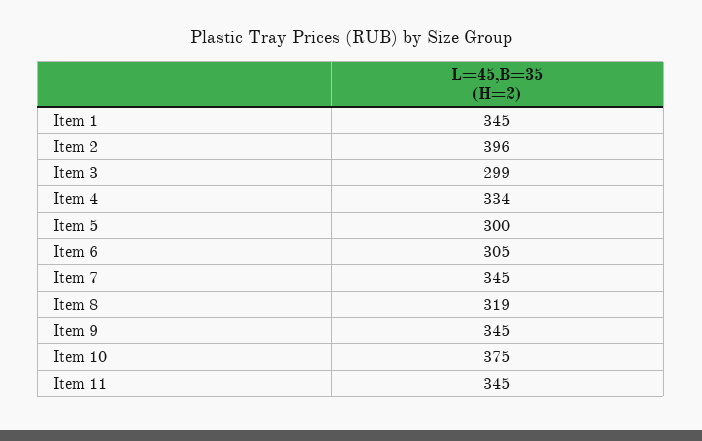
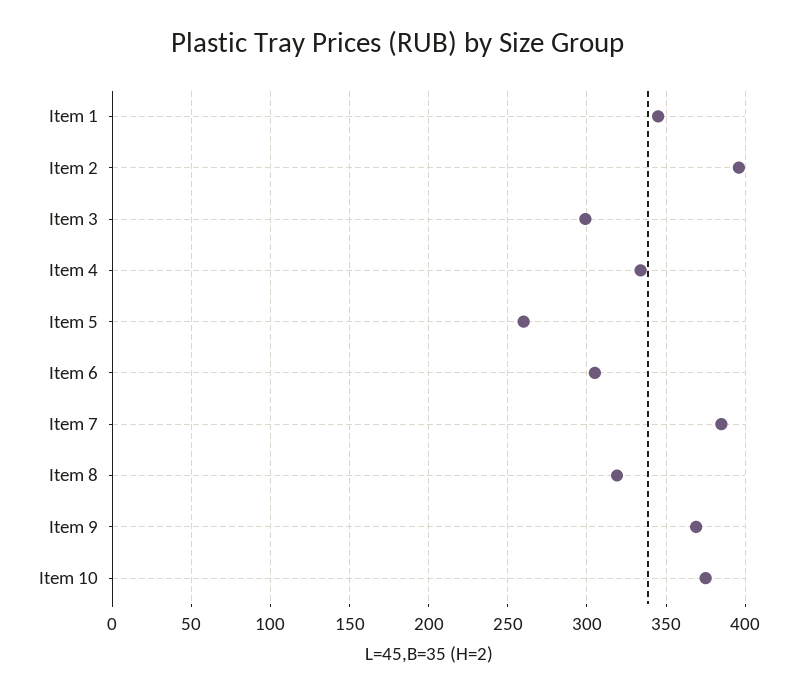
Item 5: 300 -> 260
Item 7: 345 -> 385
Item 9: 345 -> 370
Item 11: 345 -> none

